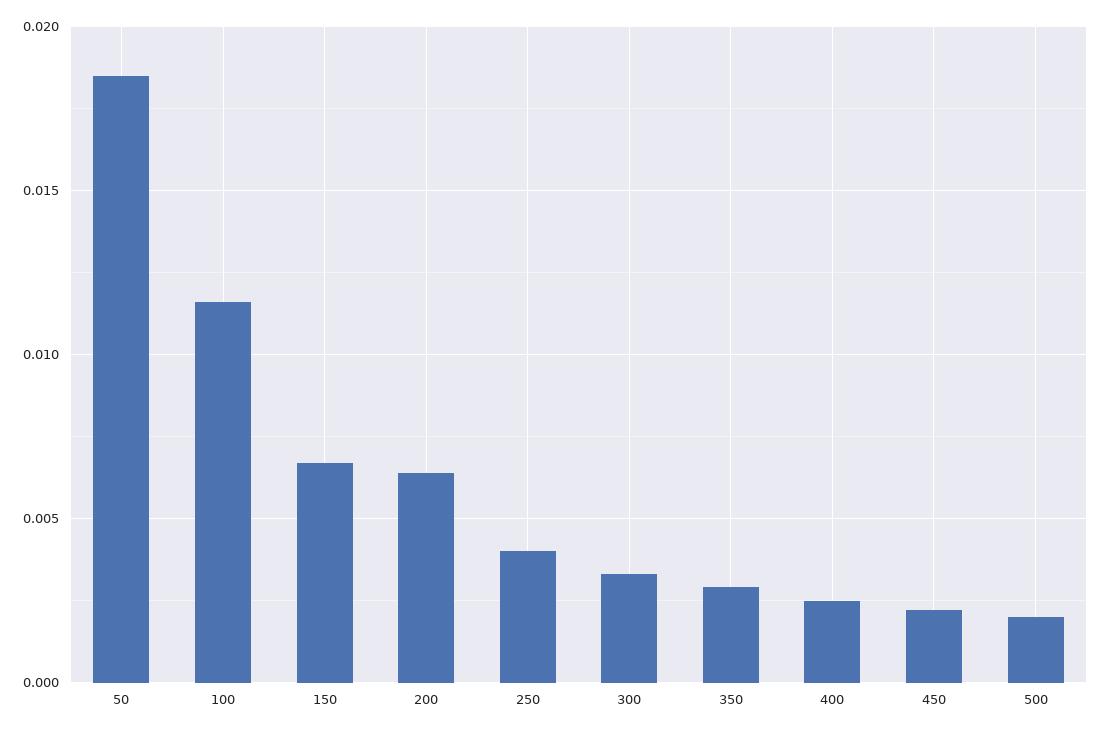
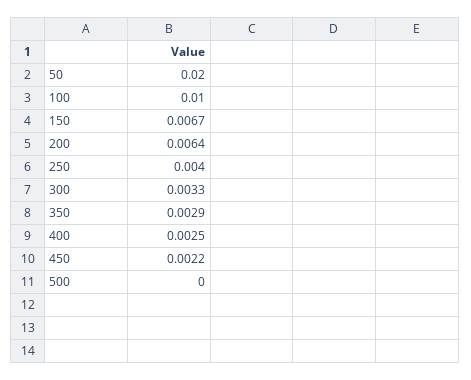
50: 0.0185 -> 0.02
100: 0.0115 -> 0.01
500: 0.002 -> 0

